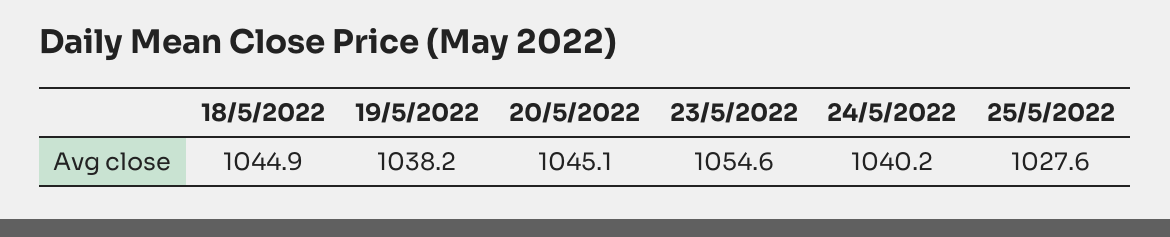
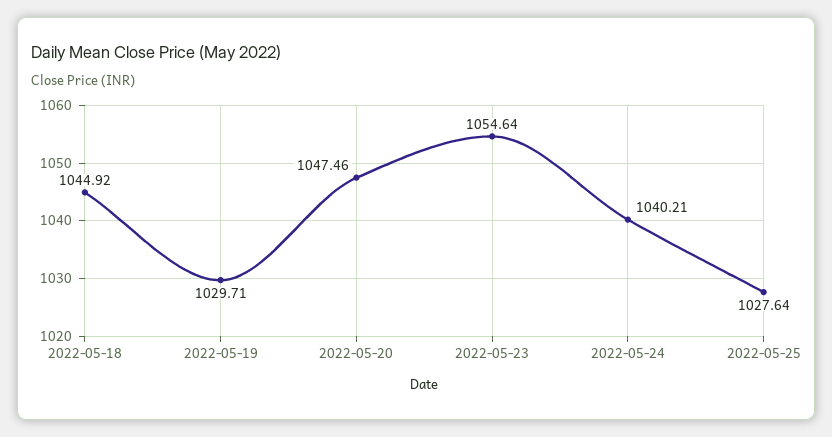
19/5/2022: 1038.2 -> 1029.71
20/5/2022: 1045.1 -> 1047.46

